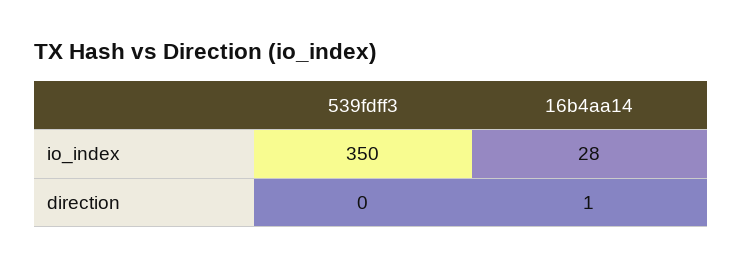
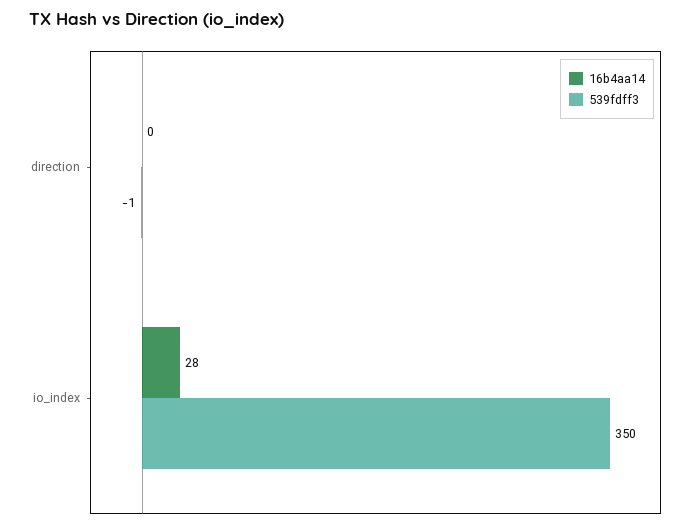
539fdff3, direction: 0 -> -1
16b4aa14, direction: 1 -> 0

